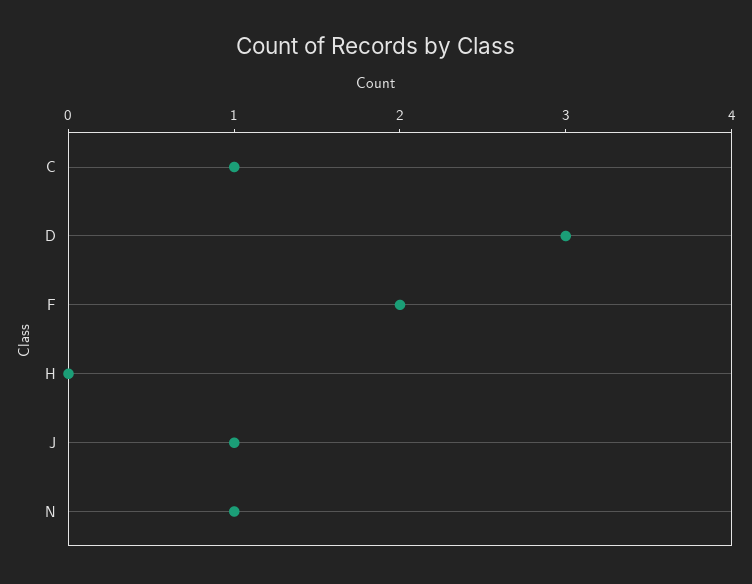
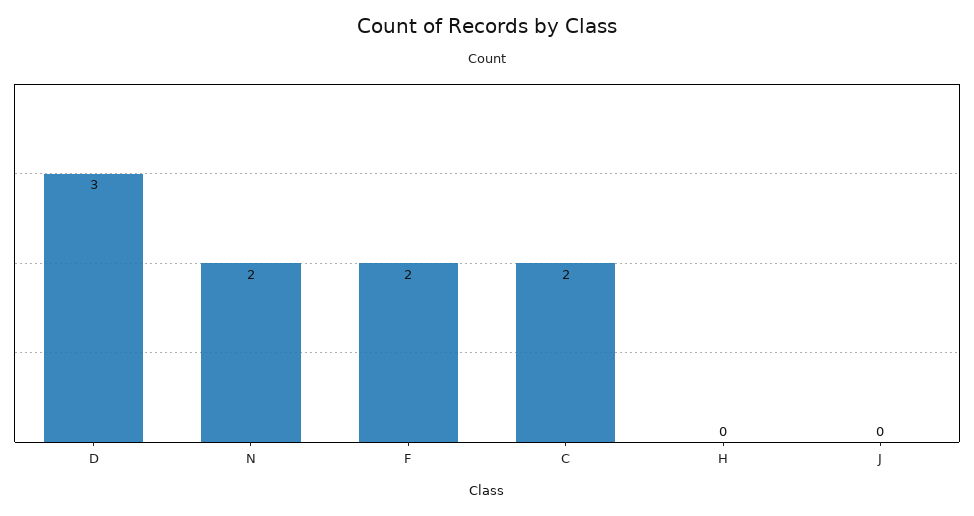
C: 1 -> 2
J: 1 -> 0
N: 1 -> 2

